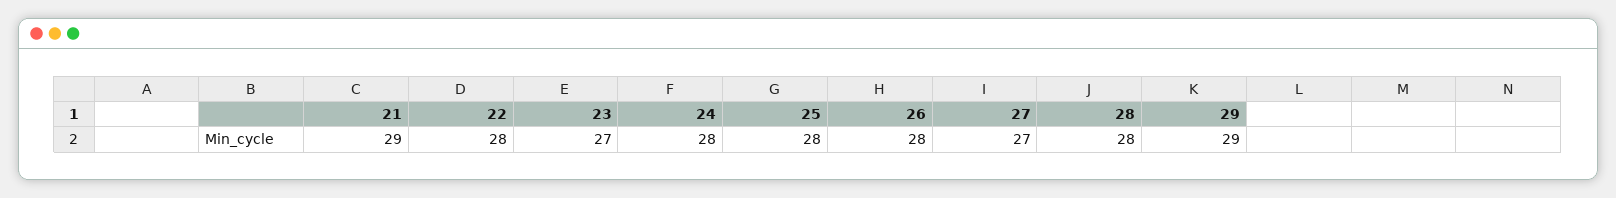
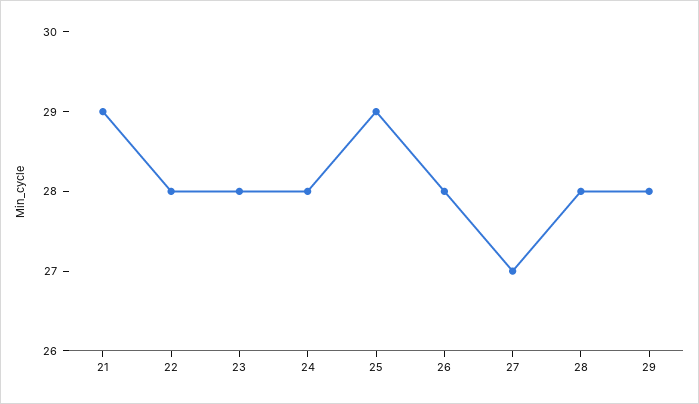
23: 27 -> 28
25: 28 -> 29
29: 29 -> 28

